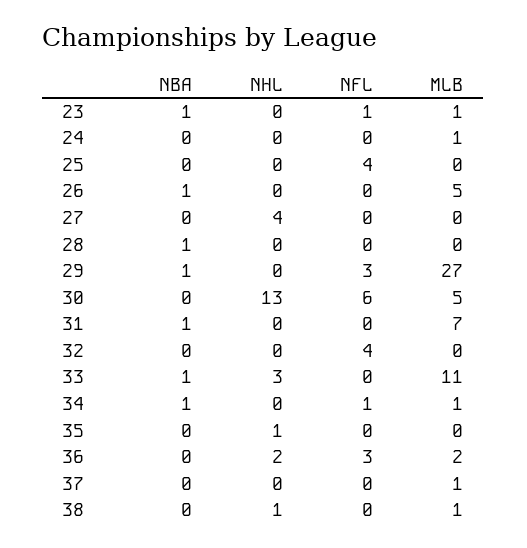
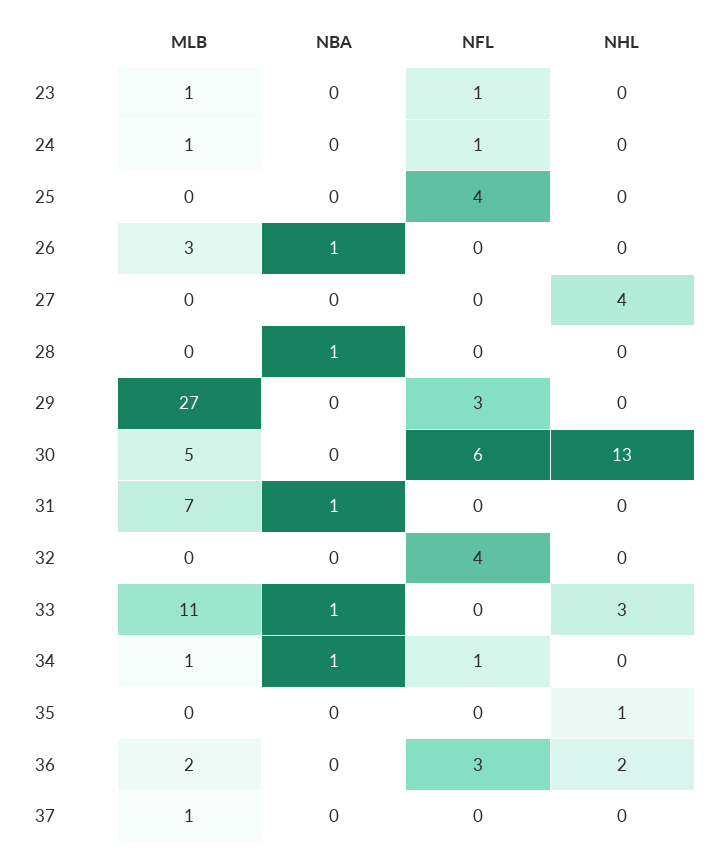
NBA, 23: 1 -> 0
NFL, 24: 0 -> 1
MLB, 26: 5 -> 3
NBA, 29: 1 -> 0
NBA, 38: 0 -> none
NHL, 38: 1 -> none
NFL, 38: 0 -> none
MLB, 38: 1 -> none

